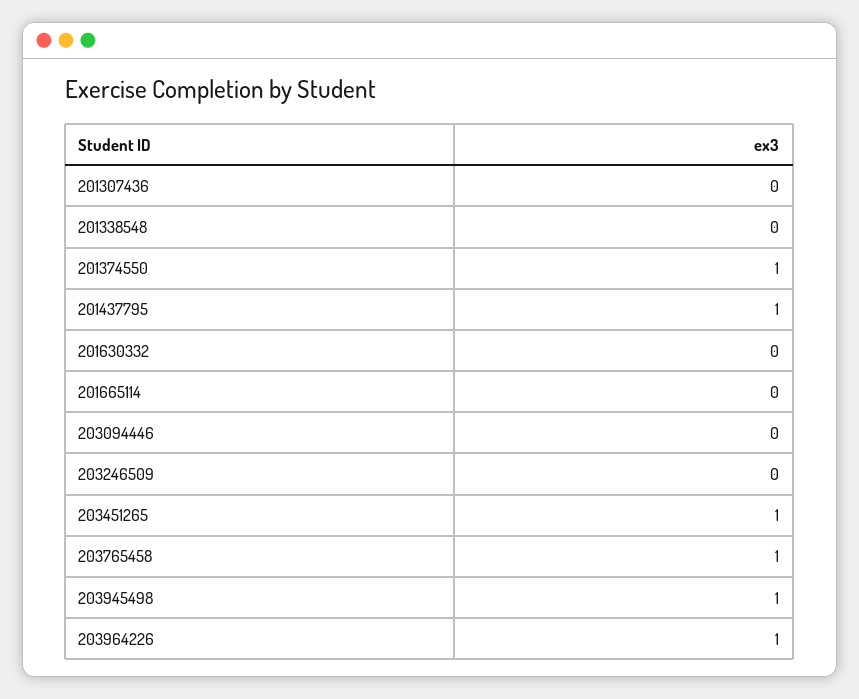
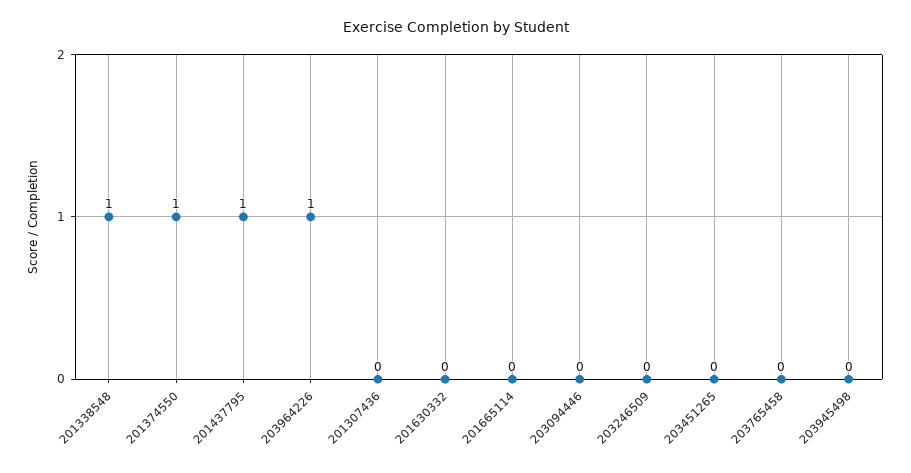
201338548: 0 -> 1
203451265: 1 -> 0
203765458: 1 -> 0
203945498: 1 -> 0

